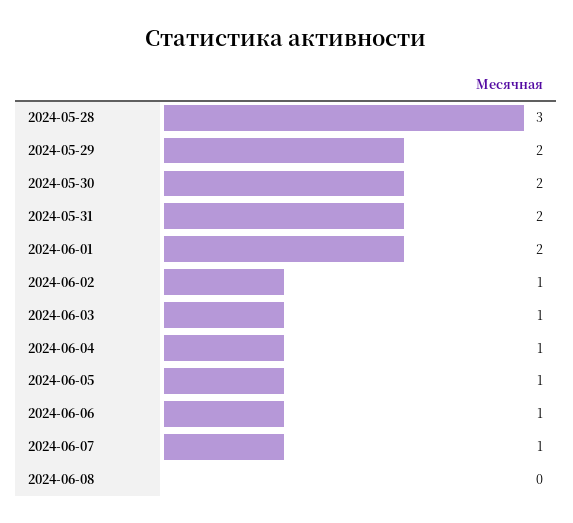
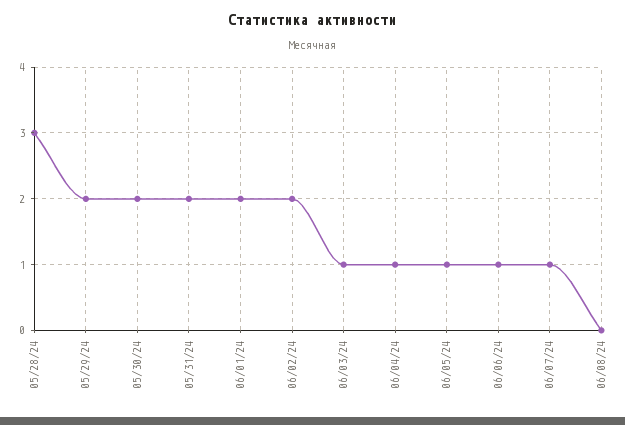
2024-06-02: 1 -> 2

